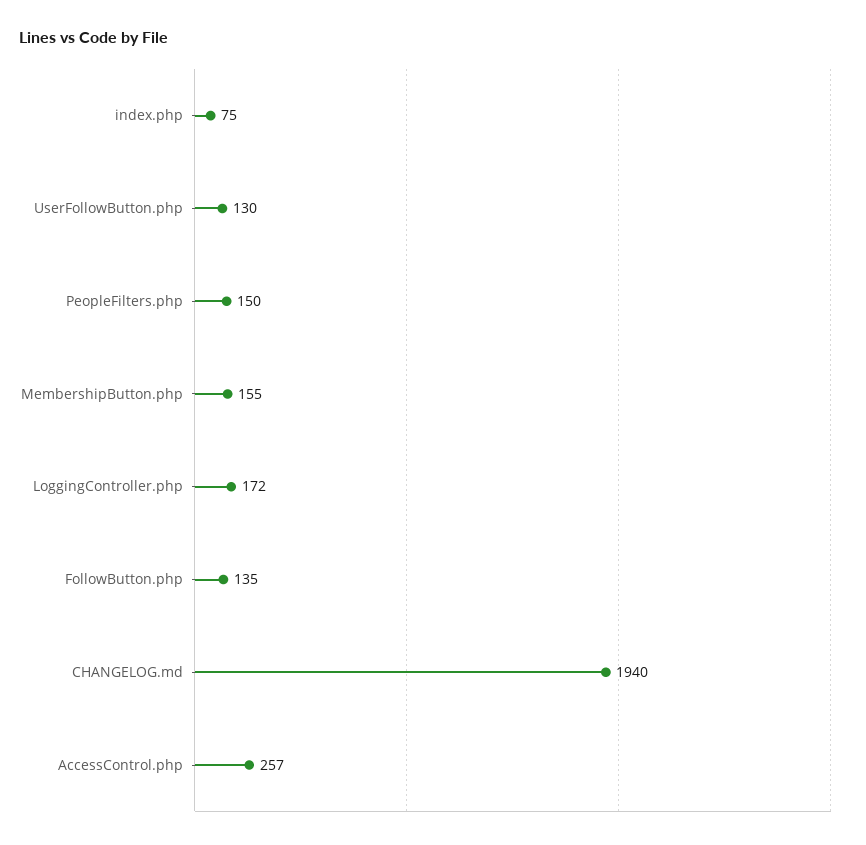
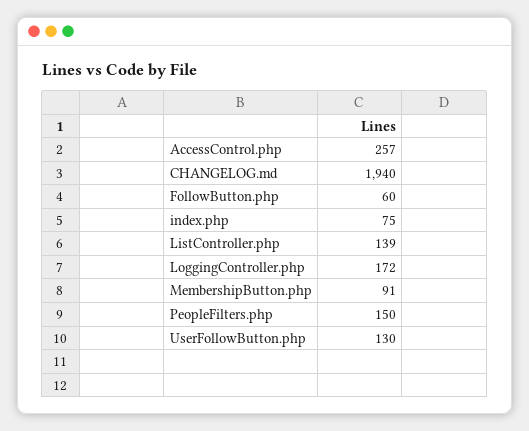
MembershipButton.php: 155 -> 91
FollowButton.php: 135 -> 60
ListController.php: none -> 139

